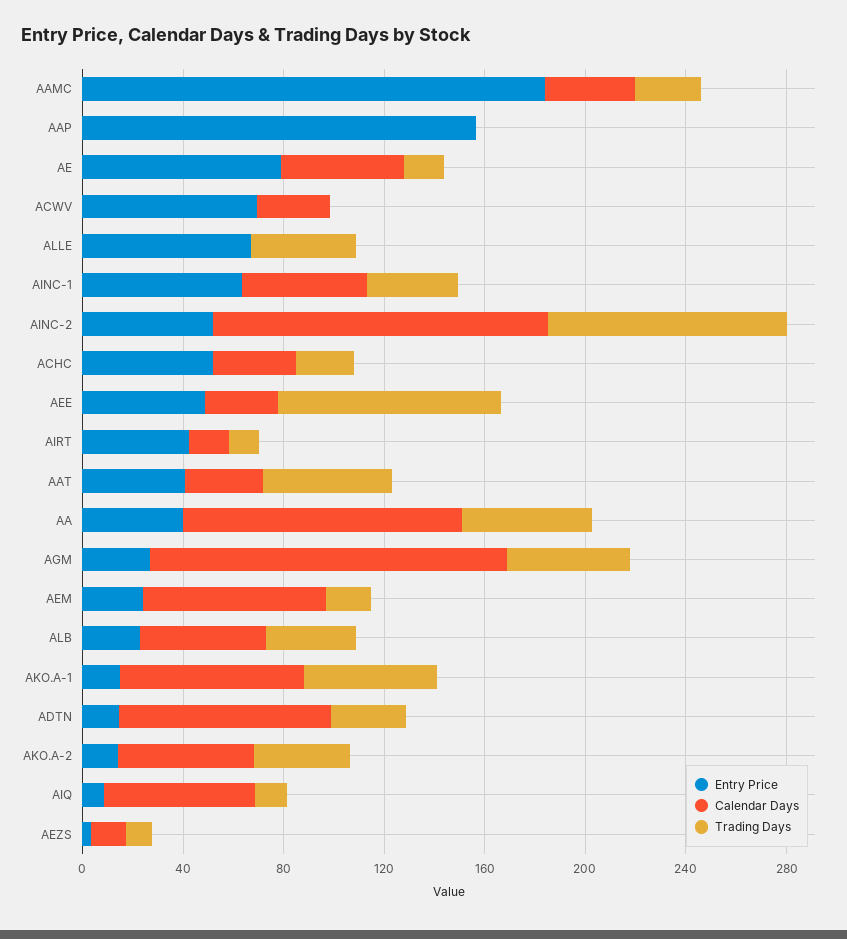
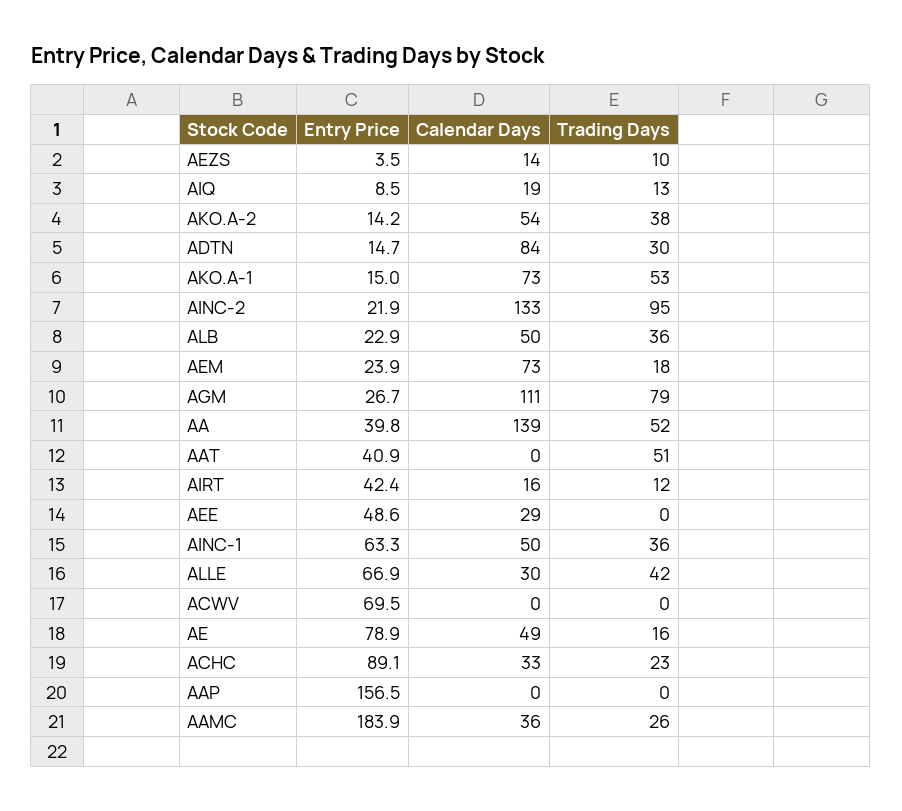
Calendar Days, ACWV: 30 -> 0
Calendar Days, ALLE: 0 -> 30
Entry Price, AINC-2: 50 -> 21.9
Entry Price, ACHC: 50 -> 89.1
Trading Days, AEE: 90 -> 0
Calendar Days, AAT: 30 -> 0
Calendar Days, AA: 110 -> 139
Calendar Days, AGM: 140 -> 111
Trading Days, AGM: 50 -> 79
Calendar Days, AIQ: 60 -> 19

